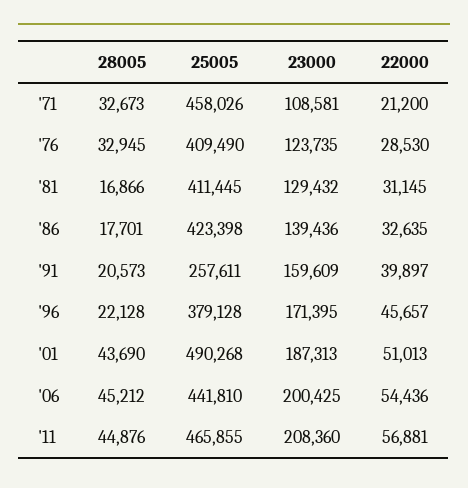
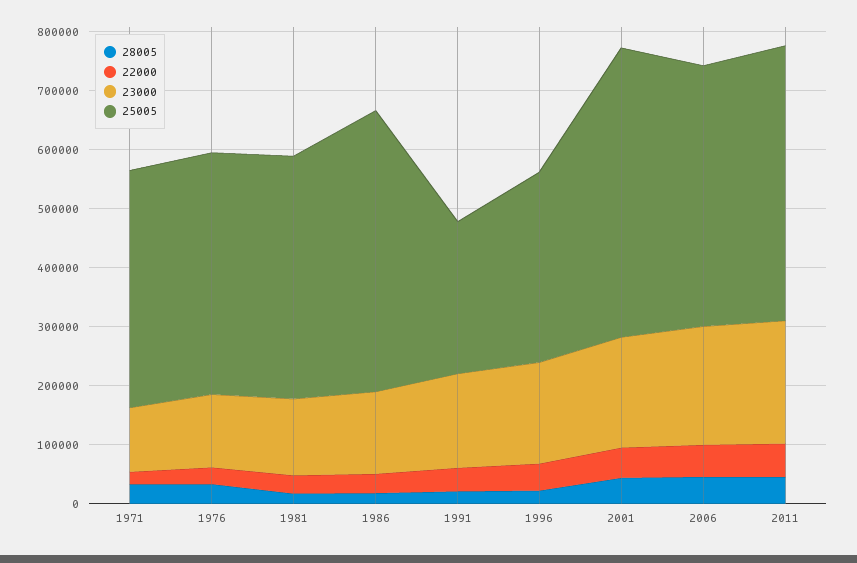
25005, '71: 458026 -> 400000
25005, '86: 423398 -> 480000
25005, '96: 379128 -> 320000

